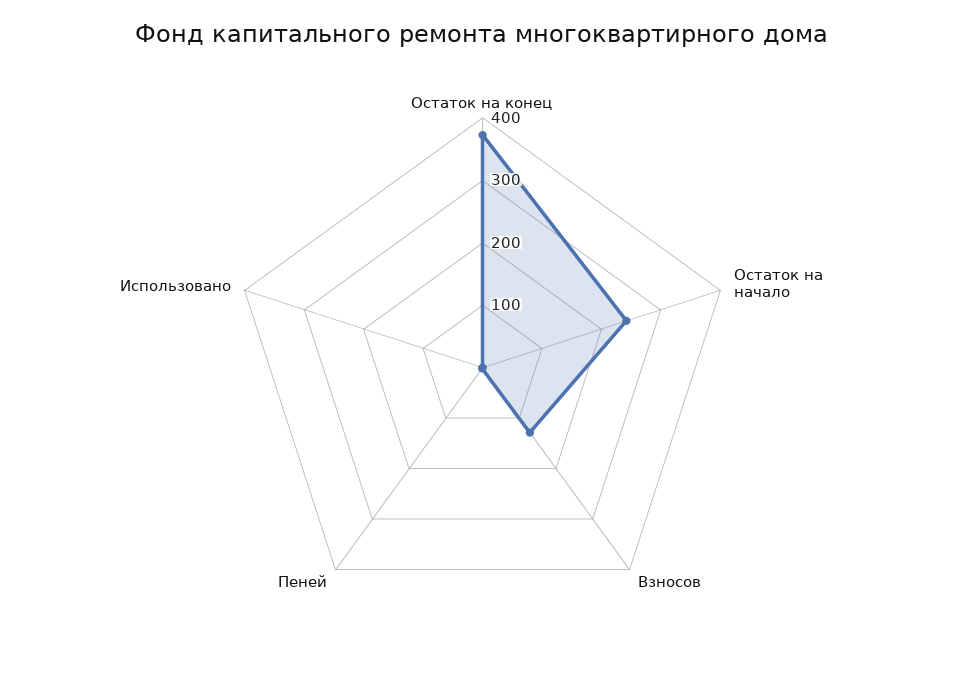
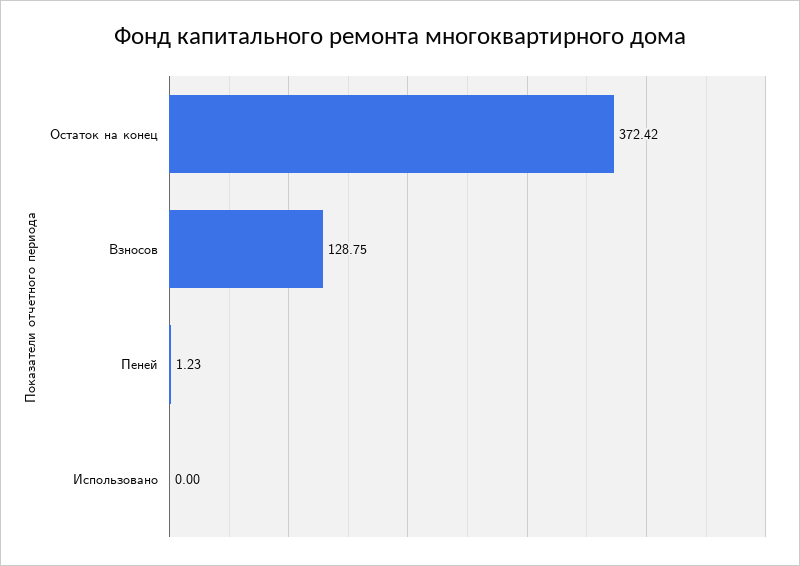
Остаток на начало: 240 -> none

